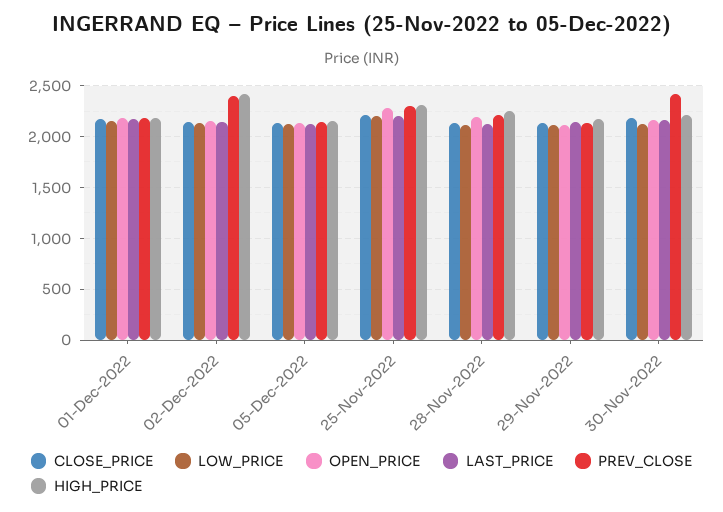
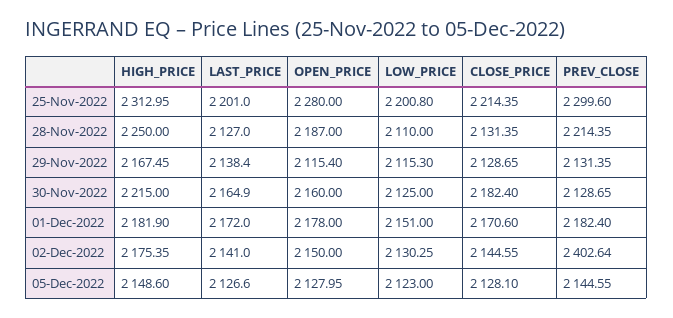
HIGH_PRICE, 02-Dec-2022: 2400 -> 2175.35
PREV_CLOSE, 30-Nov-2022: 2400 -> 2128.65

